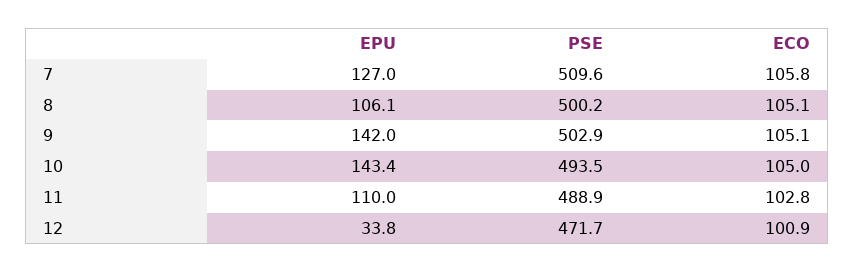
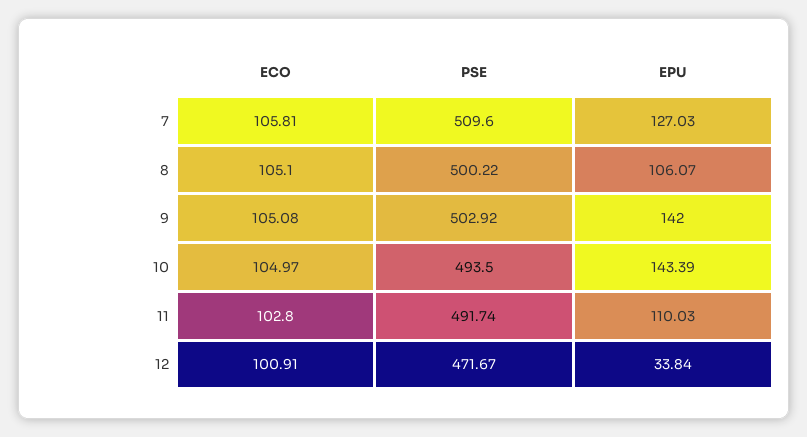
PSE, 11: 488.9 -> 491.74

